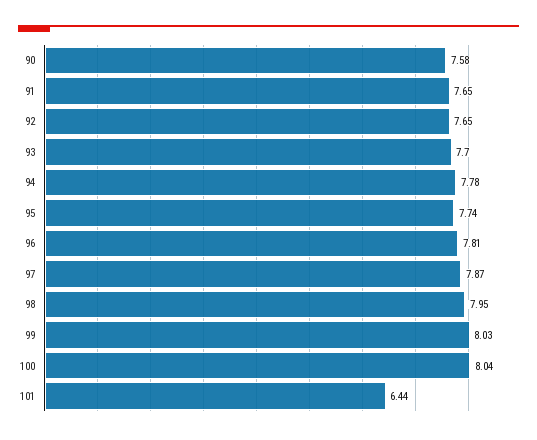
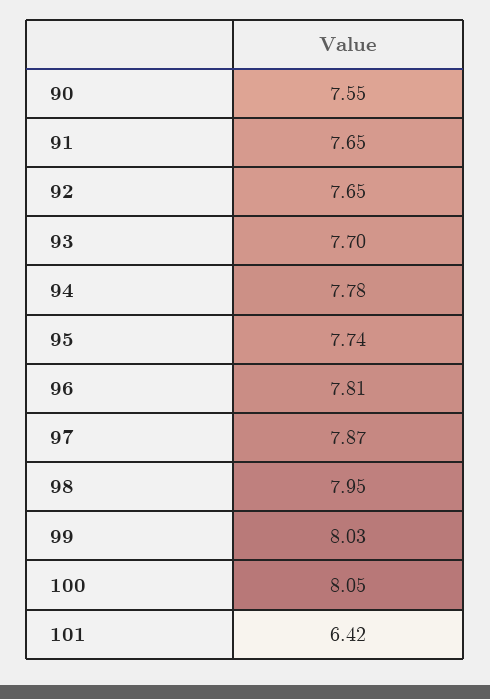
90: 7.58 -> 7.55
100: 8.04 -> 8.05
101: 6.44 -> 6.42

